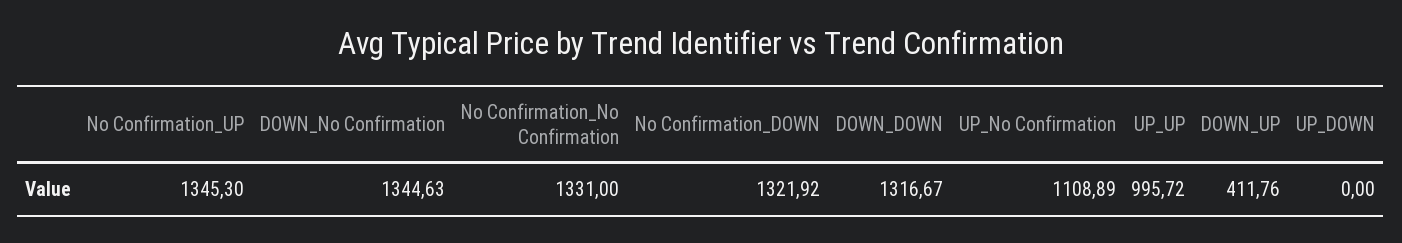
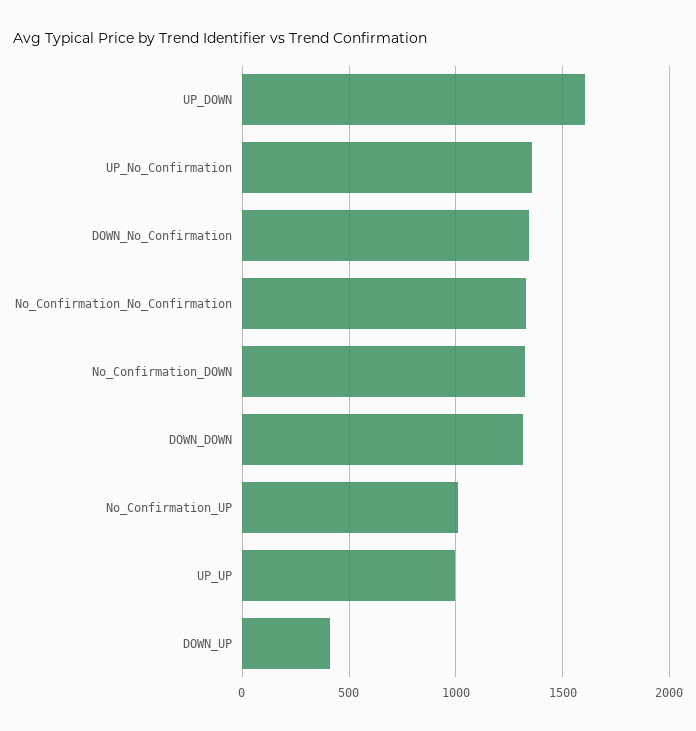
No Confirmation_UP: 1345.3 -> 1000
UP_No Confirmation: 1108.89 -> 1350
UP_DOWN: 0 -> 1600

